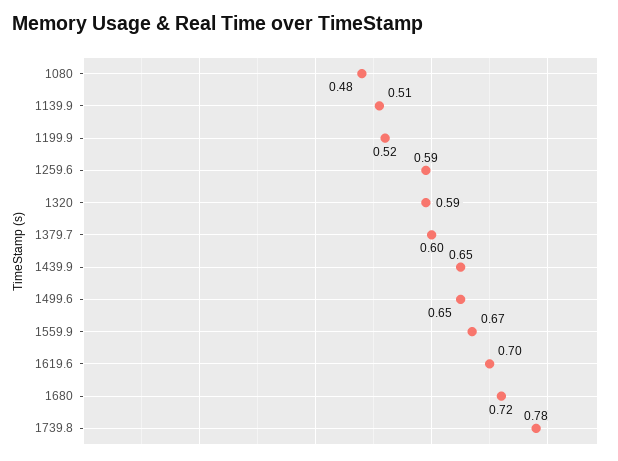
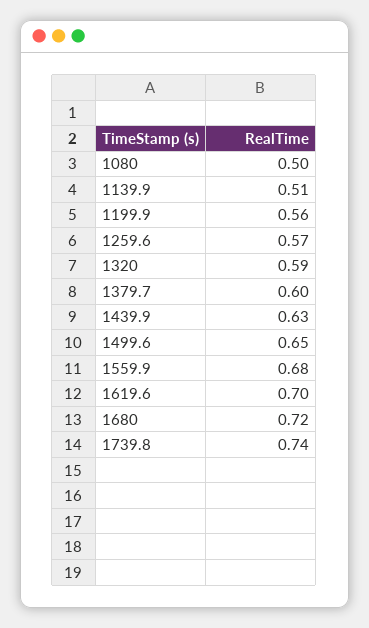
1080: 0.48 -> 0.5
1199.9: 0.52 -> 0.56
1259.6: 0.59 -> 0.57
1439.9: 0.65 -> 0.63
1559.9: 0.67 -> 0.68
1739.8: 0.78 -> 0.74

